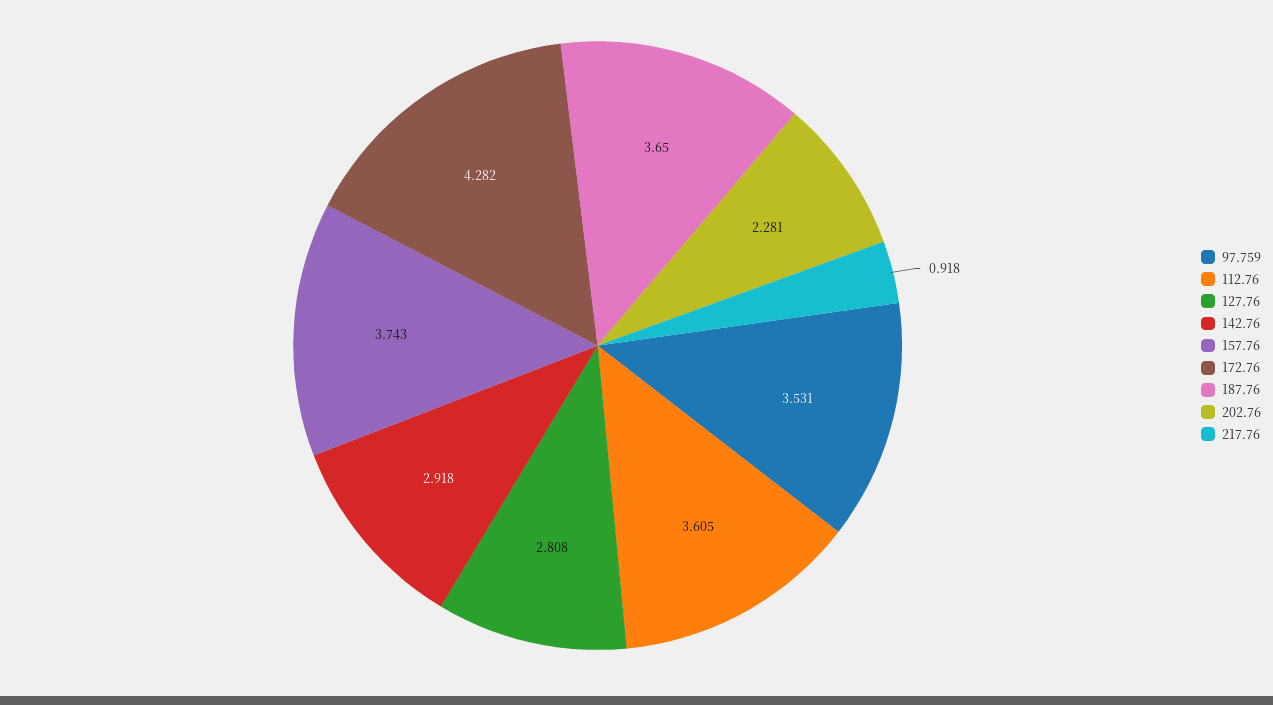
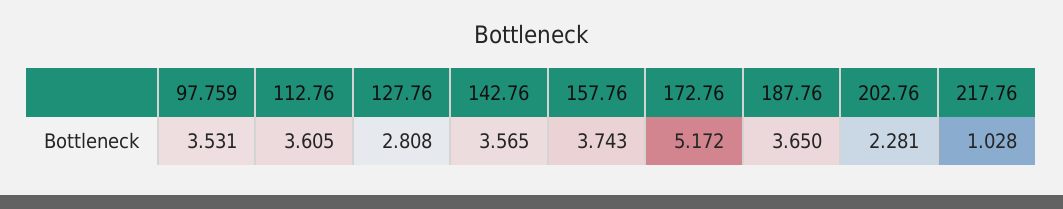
142.76: 2.918 -> 3.565
172.76: 4.282 -> 5.172
217.76: 0.918 -> 1.028

